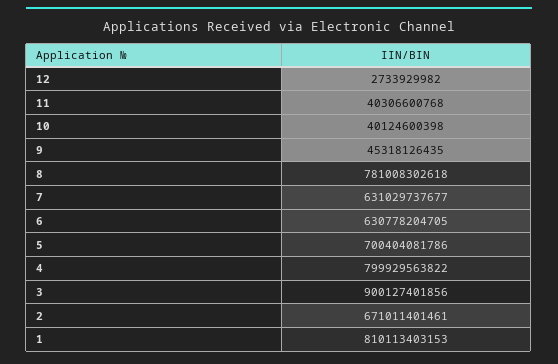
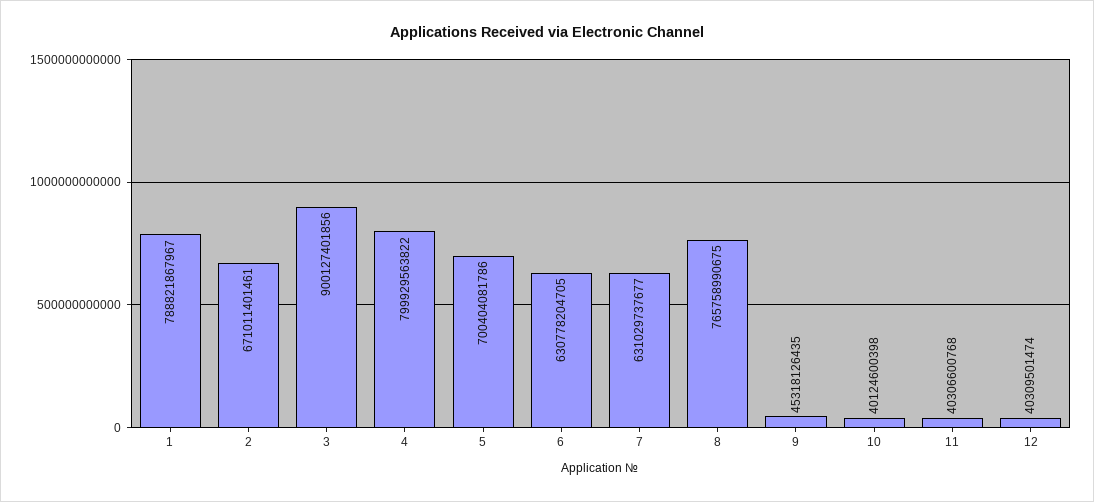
12: 2733929982 -> 40309501474
8: 781008302618 -> 765758990675
1: 810113403153 -> 788821867967

